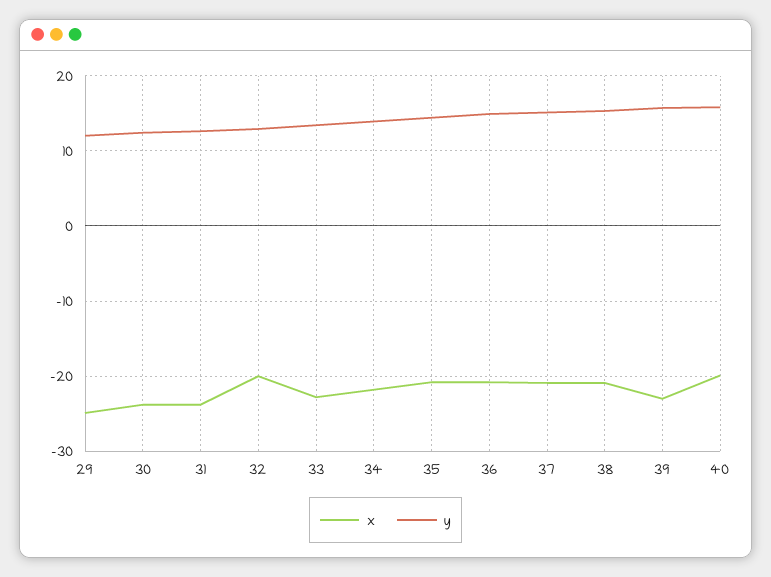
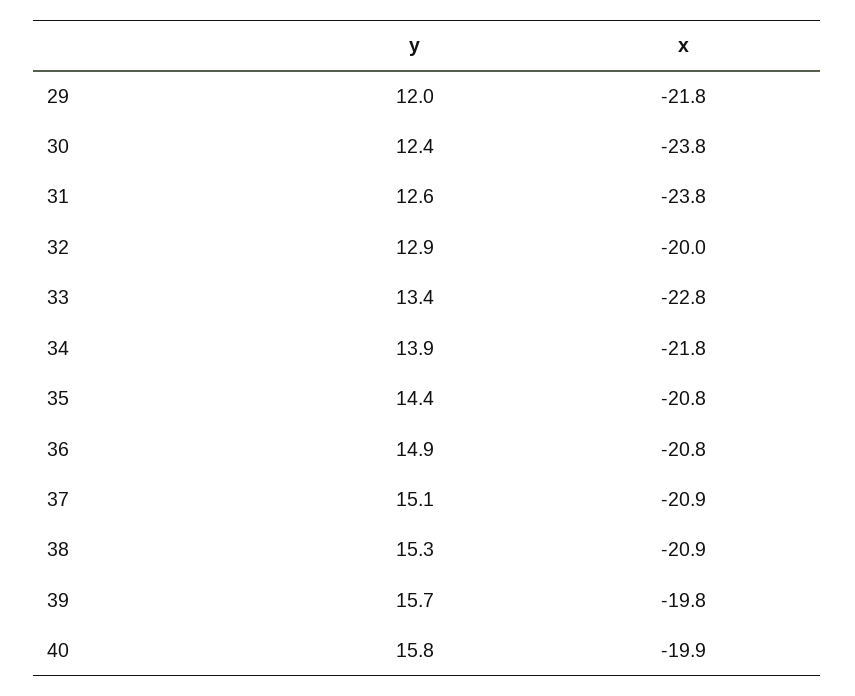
x, 29: -25 -> -21.8
x, 39: -23 -> -19.8

